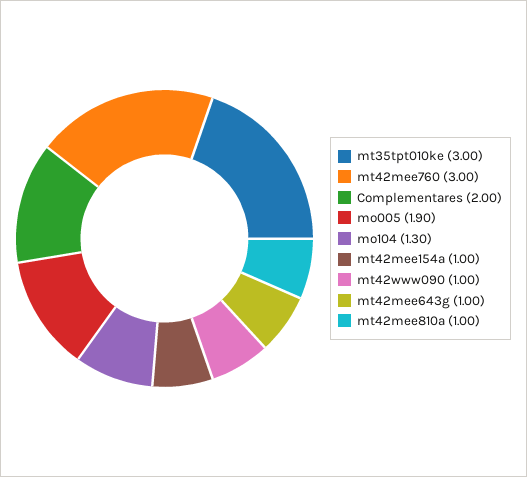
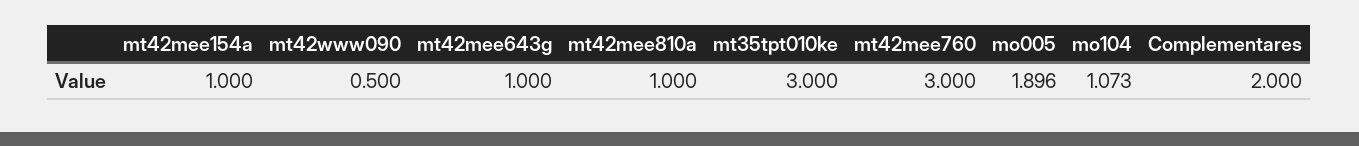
mo104: 1.3 -> 1.073
mt42www090: 1 -> 0.5

